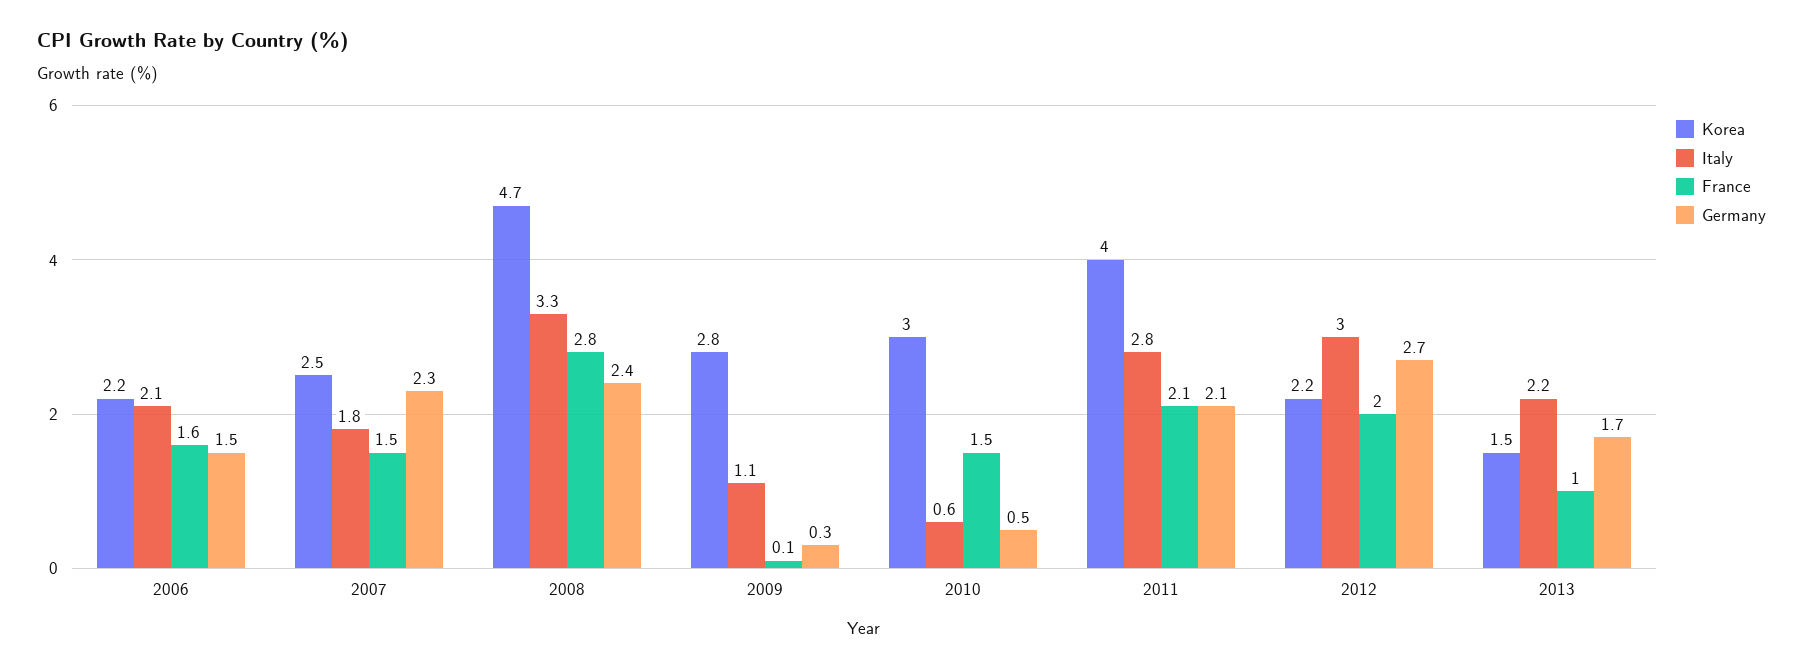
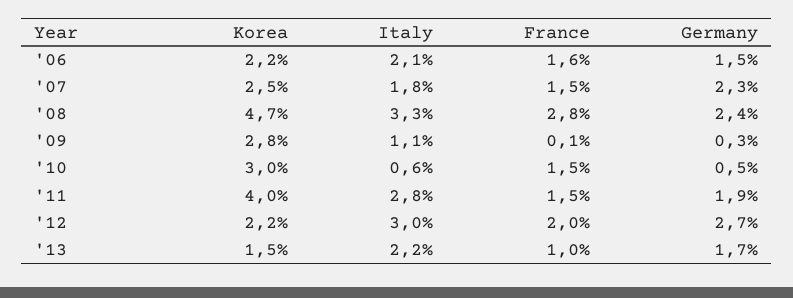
France, 2011: 2.1 -> 1.5
Germany, 2011: 2.1 -> 1.9

